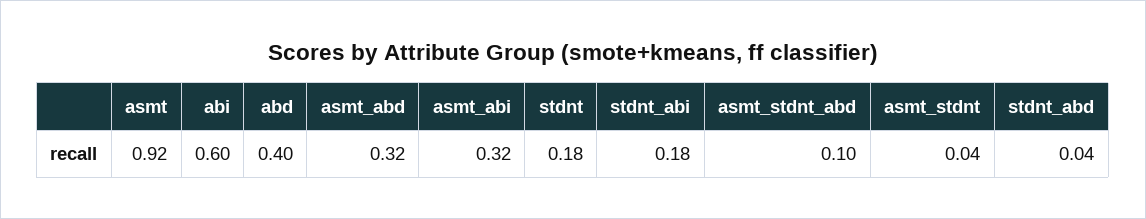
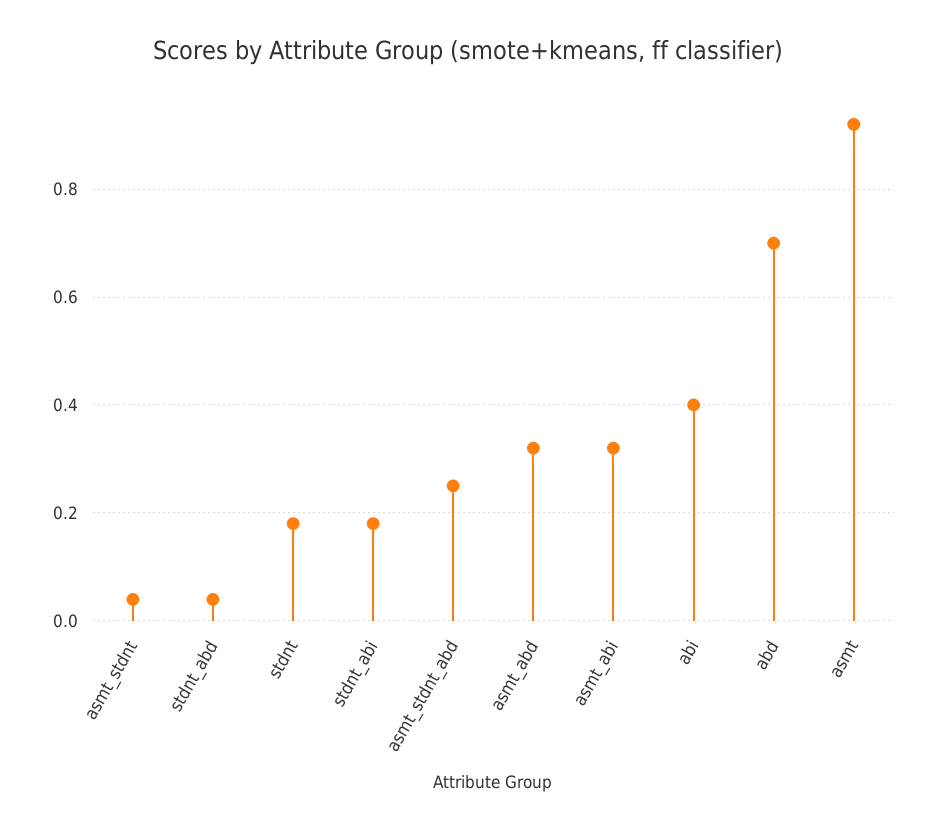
abi: 0.6 -> 0.4
abd: 0.4 -> 0.7
asmt_stdnt_abd: 0.1 -> 0.25

